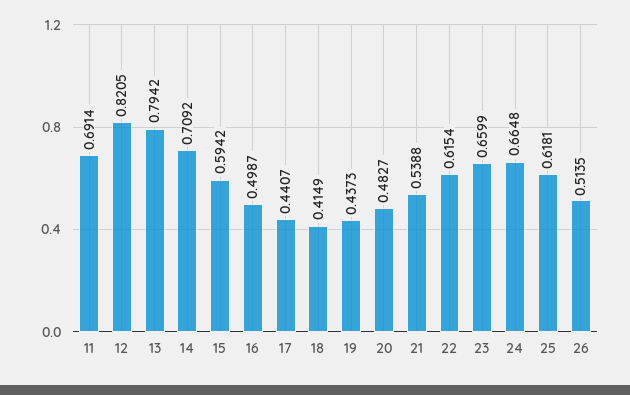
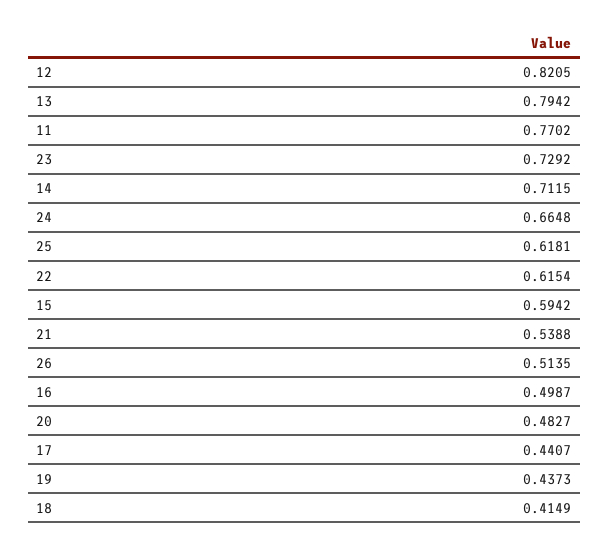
11: 0.6914 -> 0.7702
14: 0.7092 -> 0.7115
23: 0.6599 -> 0.7292

